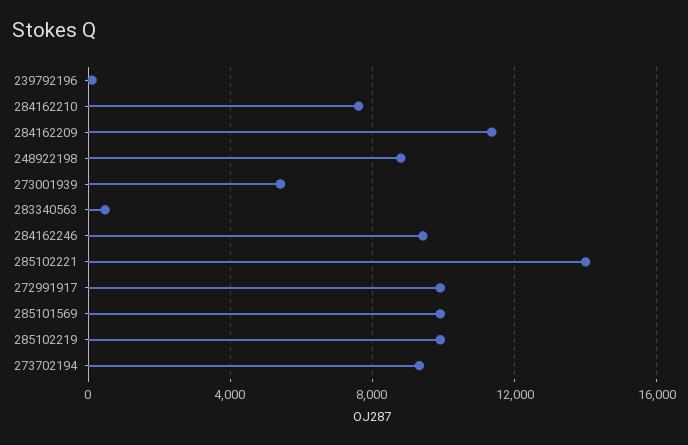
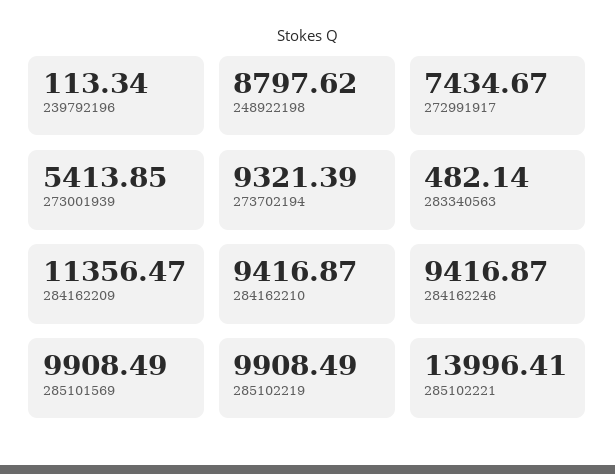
284162210: 7500 -> 9416.87
272991917: 10000 -> 7434.67

